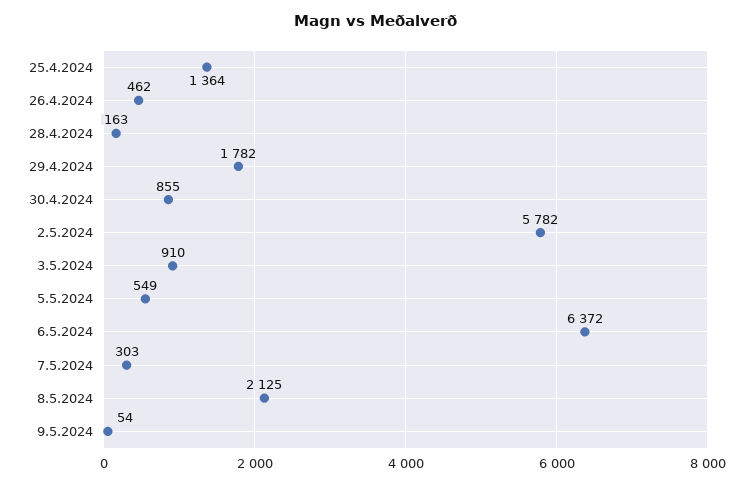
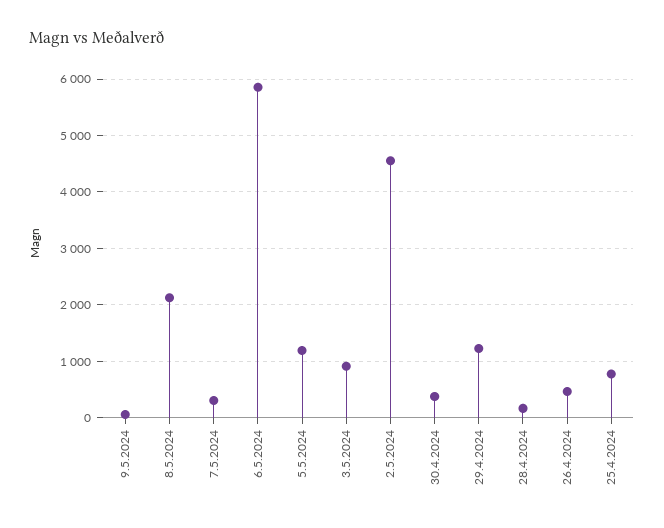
25.4.2024: 1364 -> 800
29.4.2024: 1782 -> 1200
30.4.2024: 855 -> 400
2.5.2024: 5782 -> 4600
5.5.2024: 549 -> 1200
6.5.2024: 6372 -> 5800

